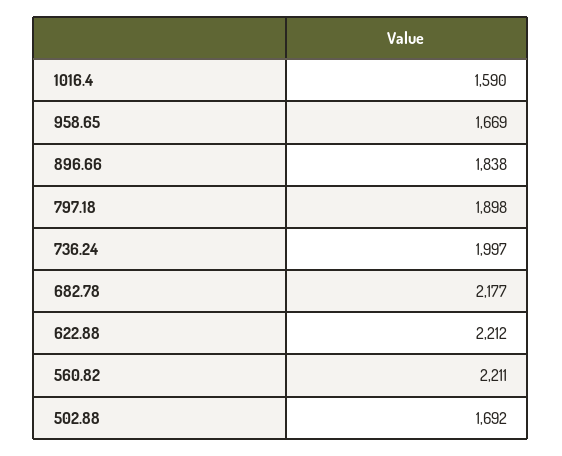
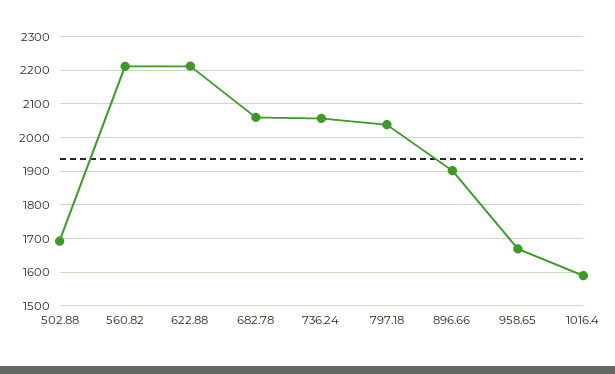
896.66: 1838 -> 1900
797.18: 1898 -> 2040
736.24: 1997 -> 2060
682.78: 2177 -> 2060

